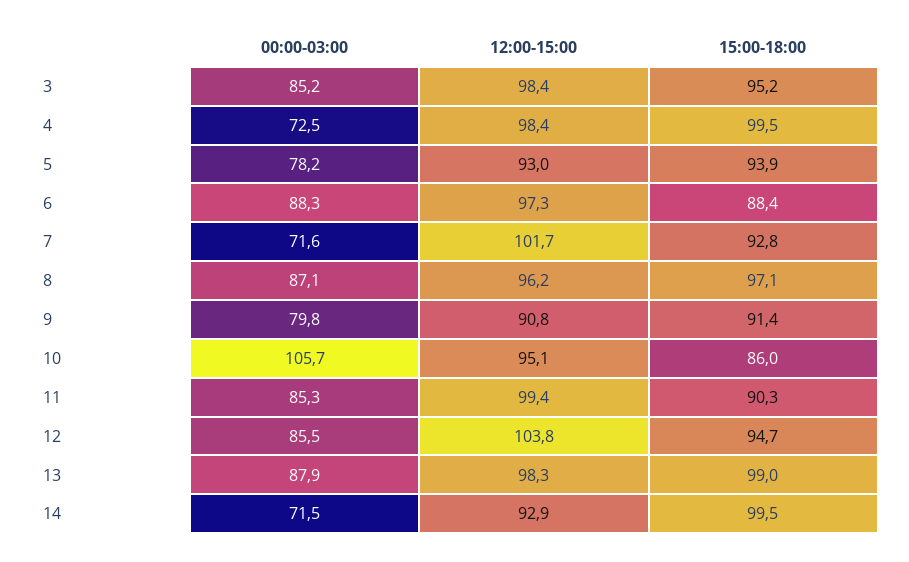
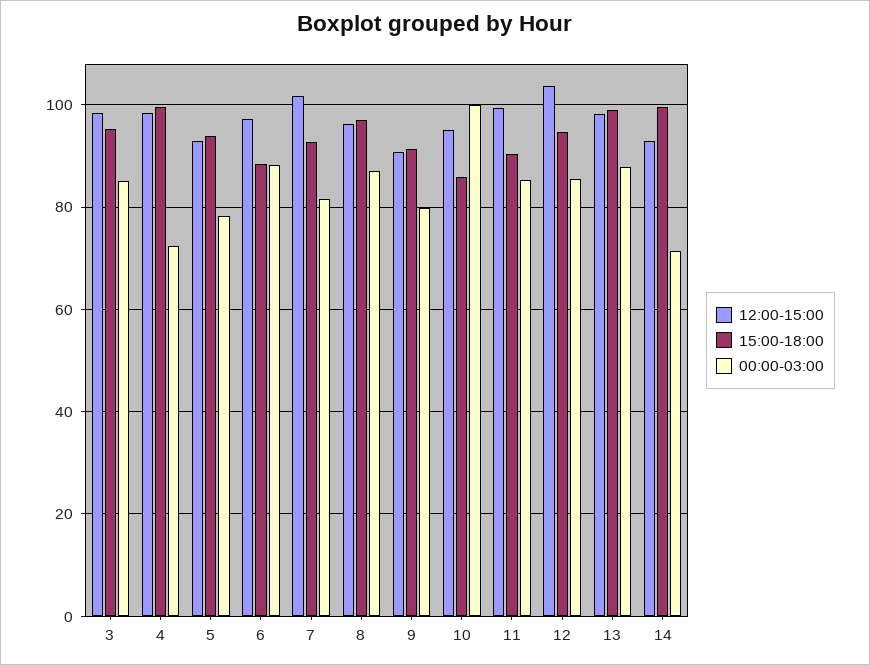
00:00-03:00, 7: 71.6 -> 82
00:00-03:00, 10: 105.7 -> 100

